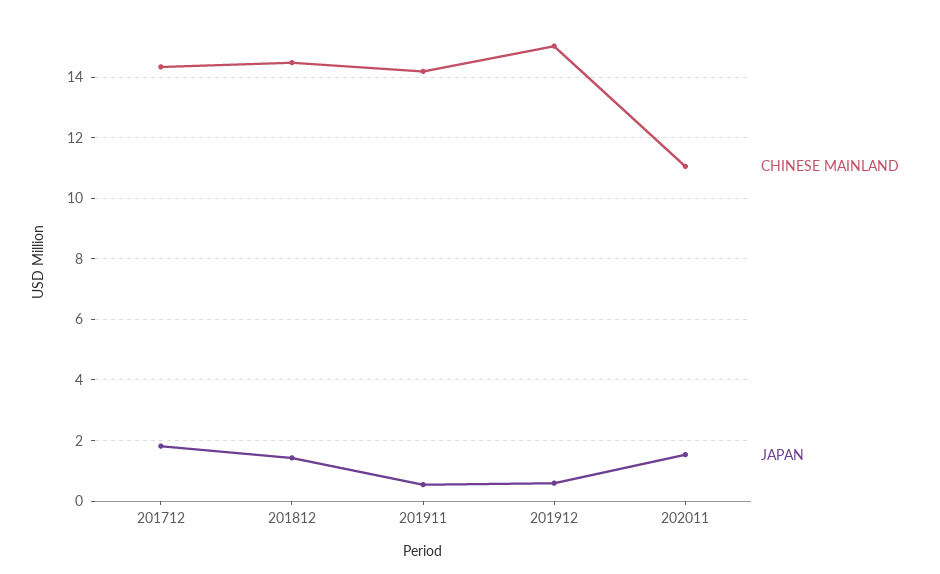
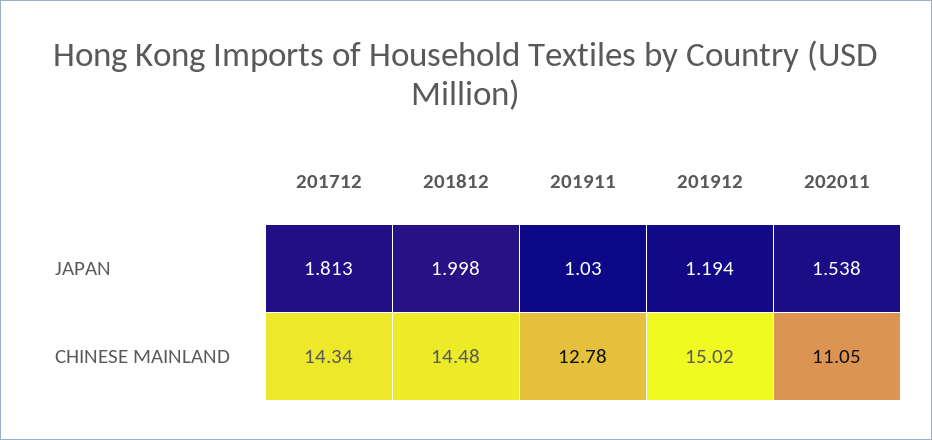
JAPAN, 201812: 1.4 -> 1.998
CHINESE MAINLAND, 201911: 14.2 -> 12.78
JAPAN, 201911: 0.6 -> 1.03
JAPAN, 201912: 0.6 -> 1.194

